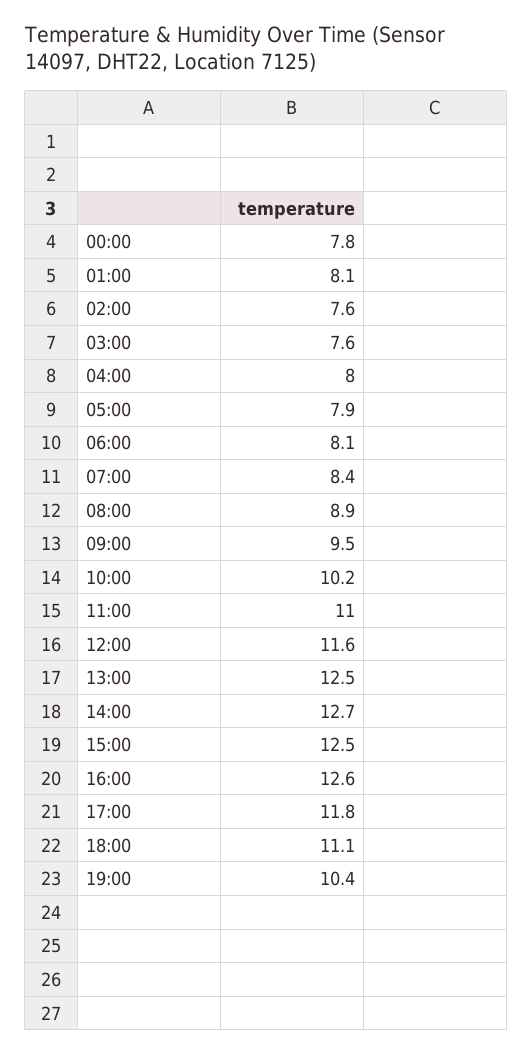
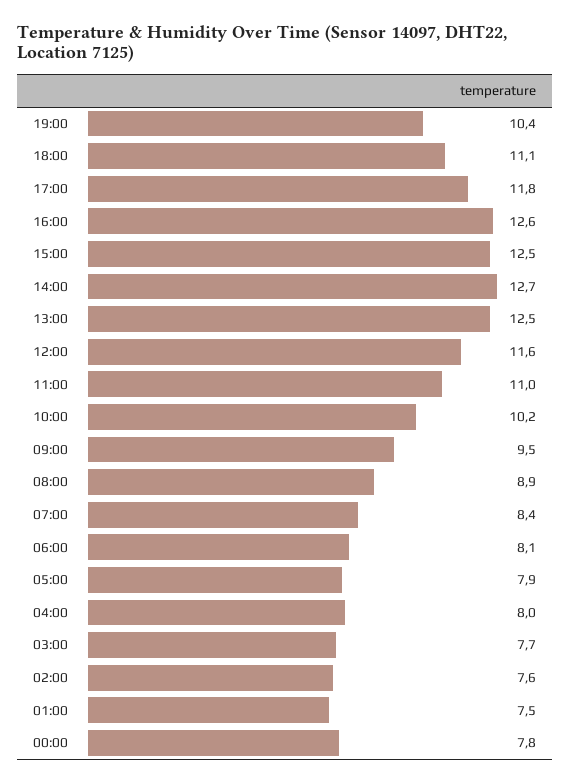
01:00: 8.1 -> 7.5
03:00: 7.6 -> 7.7

